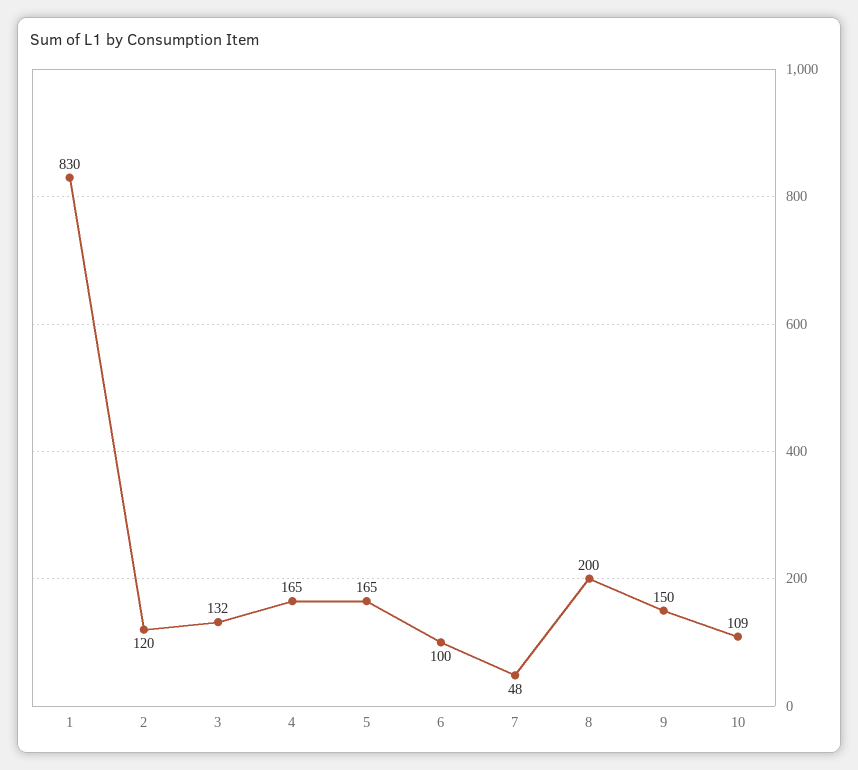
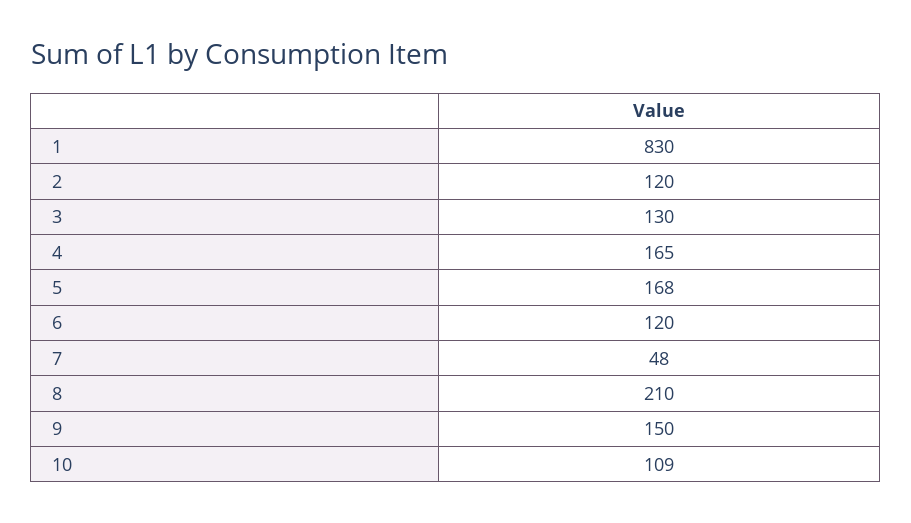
3: 132 -> 130
5: 165 -> 168
6: 100 -> 120
8: 200 -> 210

